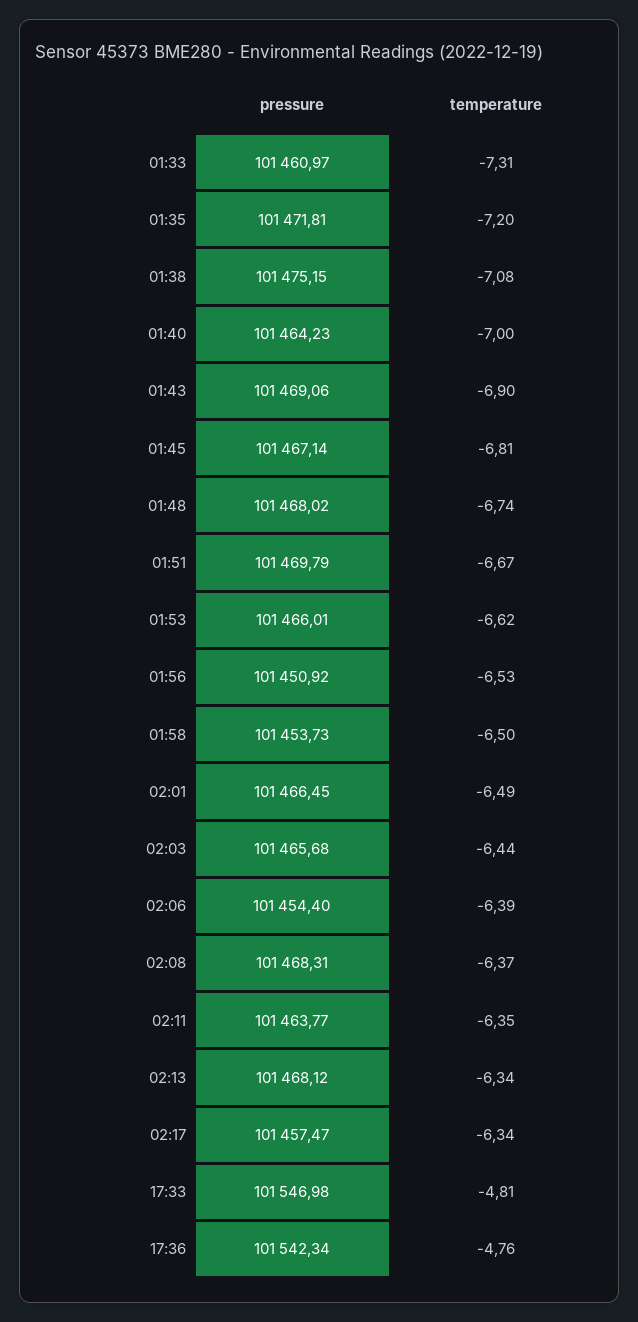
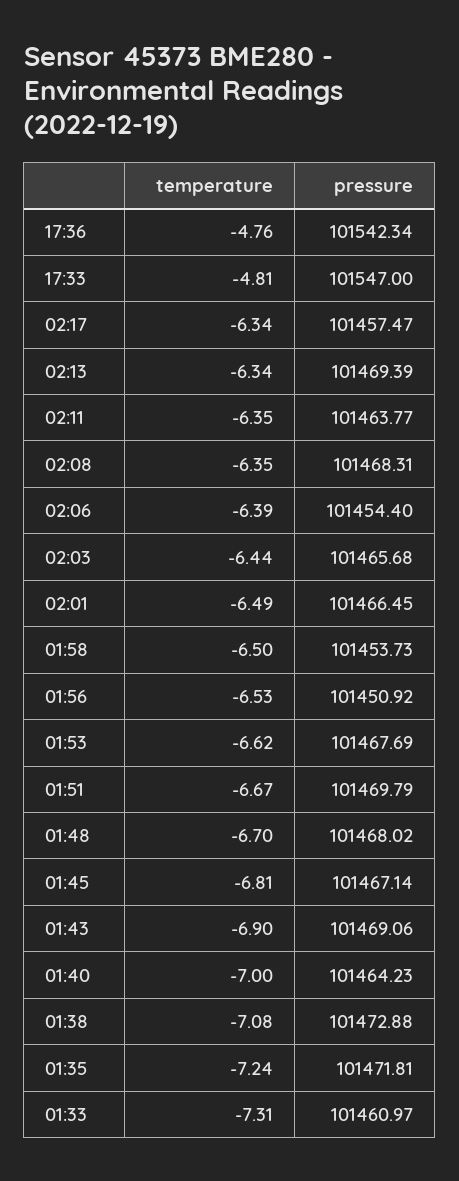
temperature, 01:35: -7.2 -> -7.24
pressure, 01:38: 101475.15 -> 101472.88
temperature, 01:48: -6.74 -> -6.7
pressure, 01:53: 101466.01 -> 101467.69
temperature, 02:08: -6.37 -> -6.35
pressure, 02:13: 101468.12 -> 101469.39
pressure, 17:33: 101546.98 -> 101547

